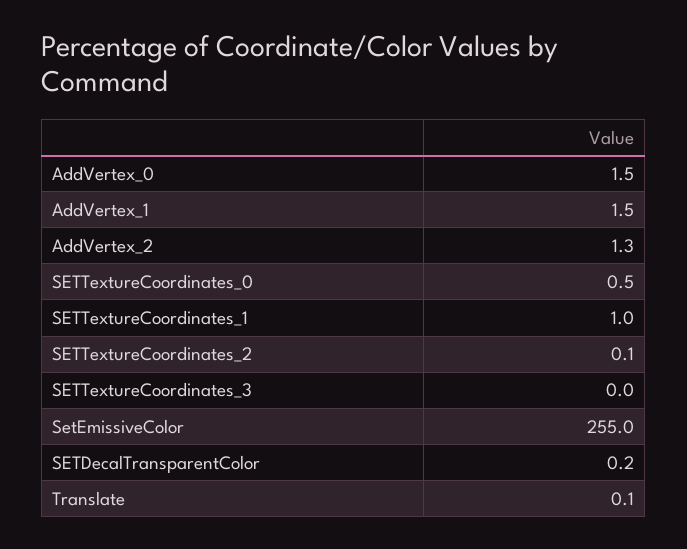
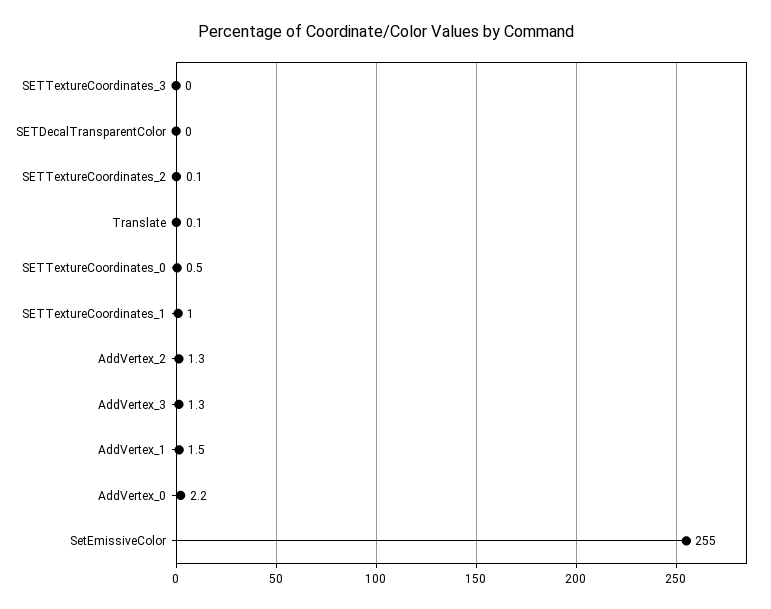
AddVertex_0: 1.5 -> 2.2
SETDecalTransparentColor: 0.2 -> 0
AddVertex_3: none -> 1.3

